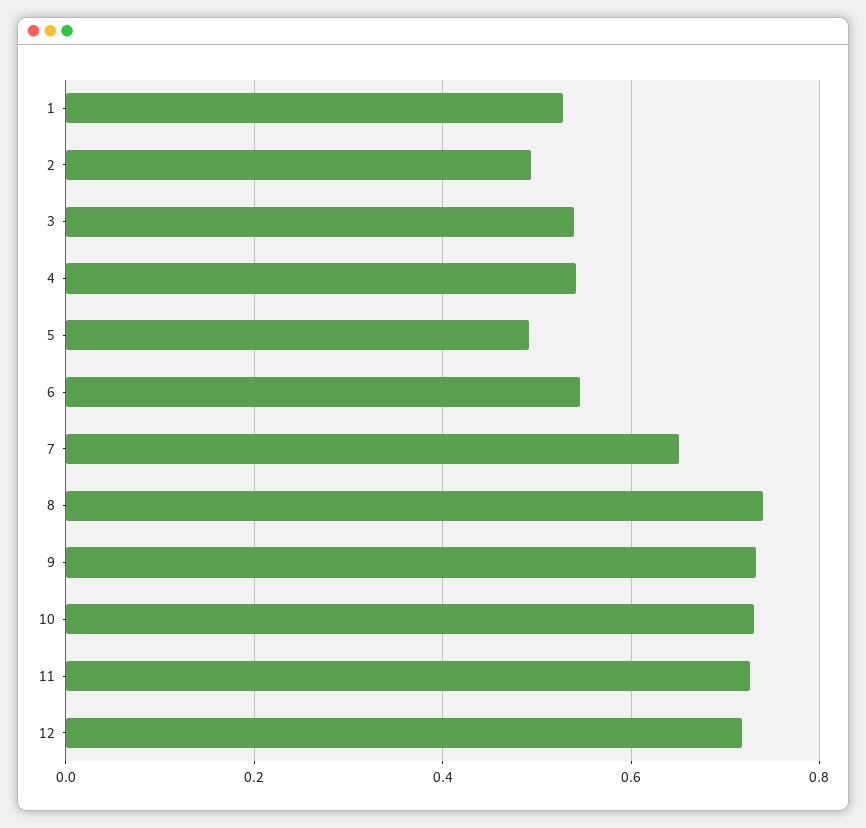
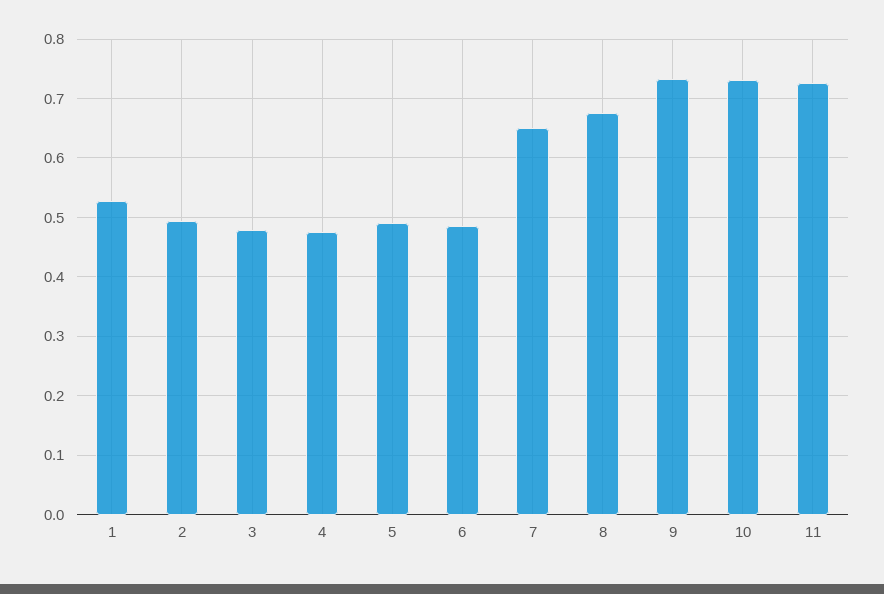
3: 0.54 -> 0.48
4: 0.54 -> 0.48
6: 0.54 -> 0.48
8: 0.74 -> 0.68
12: 0.72 -> none

